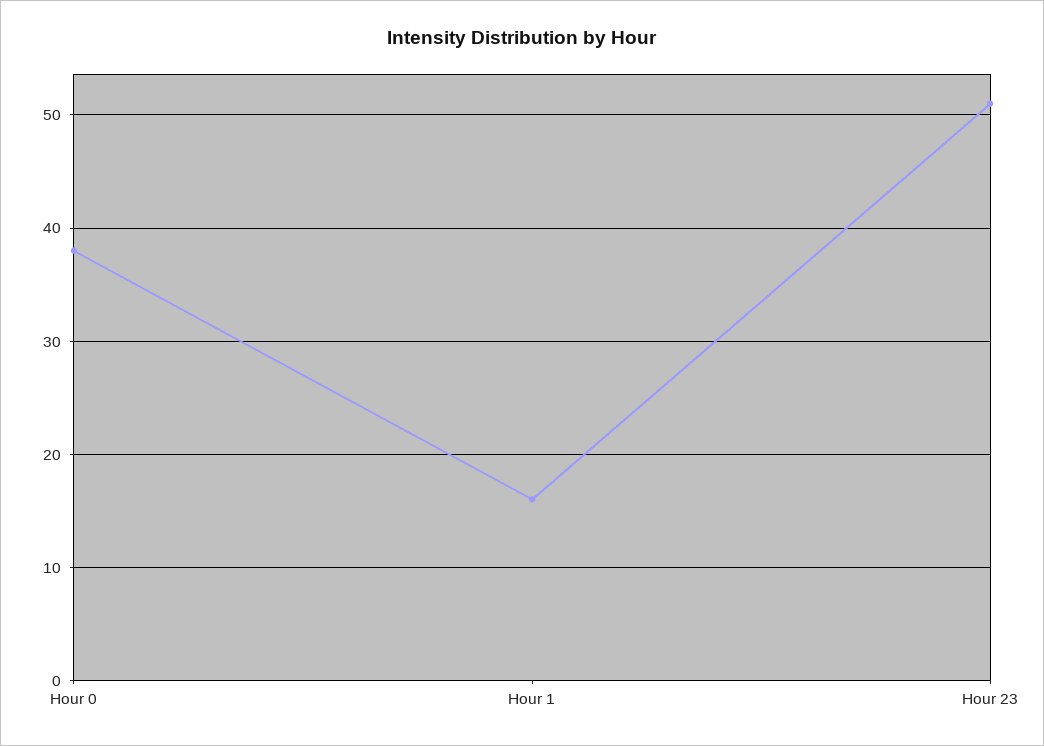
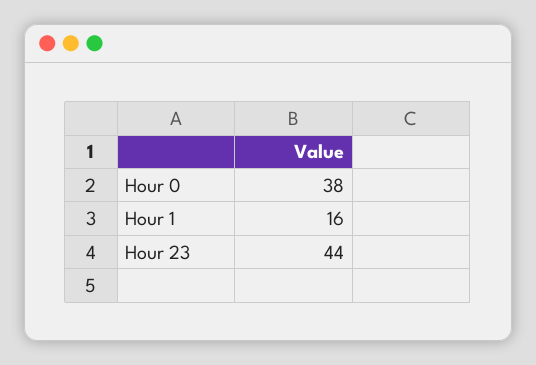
Hour 23: 51 -> 44

